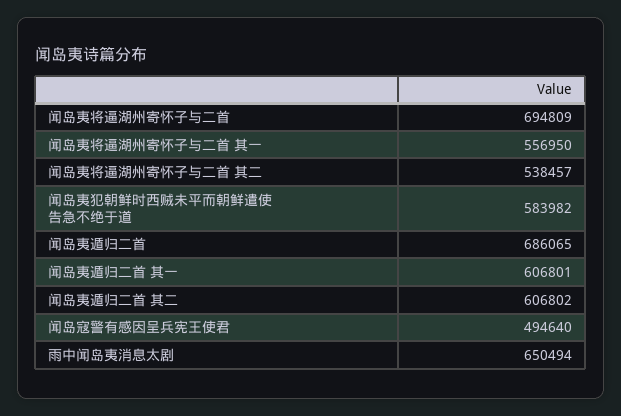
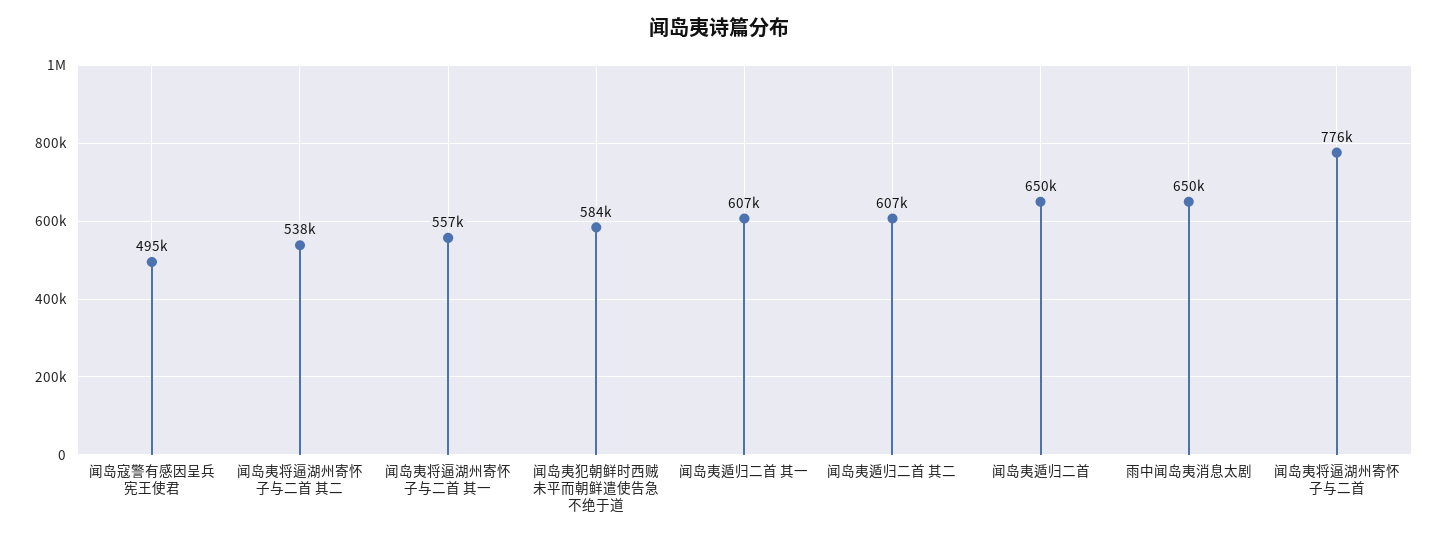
闻岛夷将逼湖州寄怀子与二首: 694809 -> 776000
闻岛夷遁归二首: 686065 -> 650000

